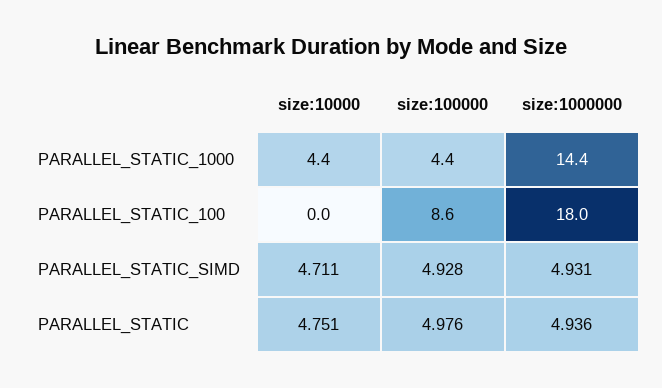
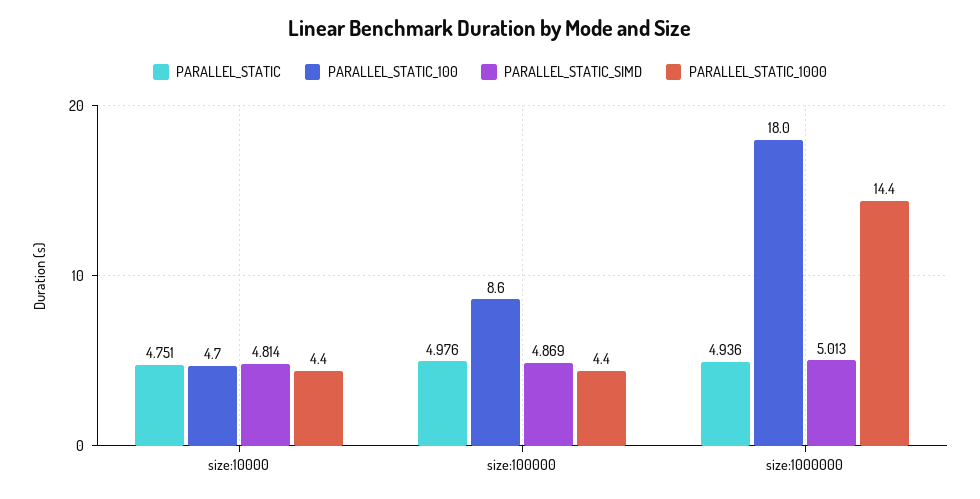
PARALLEL_STATIC_100, size:10000: 0 -> 4.7
PARALLEL_STATIC_SIMD, size:10000: 4.711 -> 4.814
PARALLEL_STATIC_SIMD, size:100000: 4.928 -> 4.869
PARALLEL_STATIC_SIMD, size:1000000: 4.931 -> 5.013

